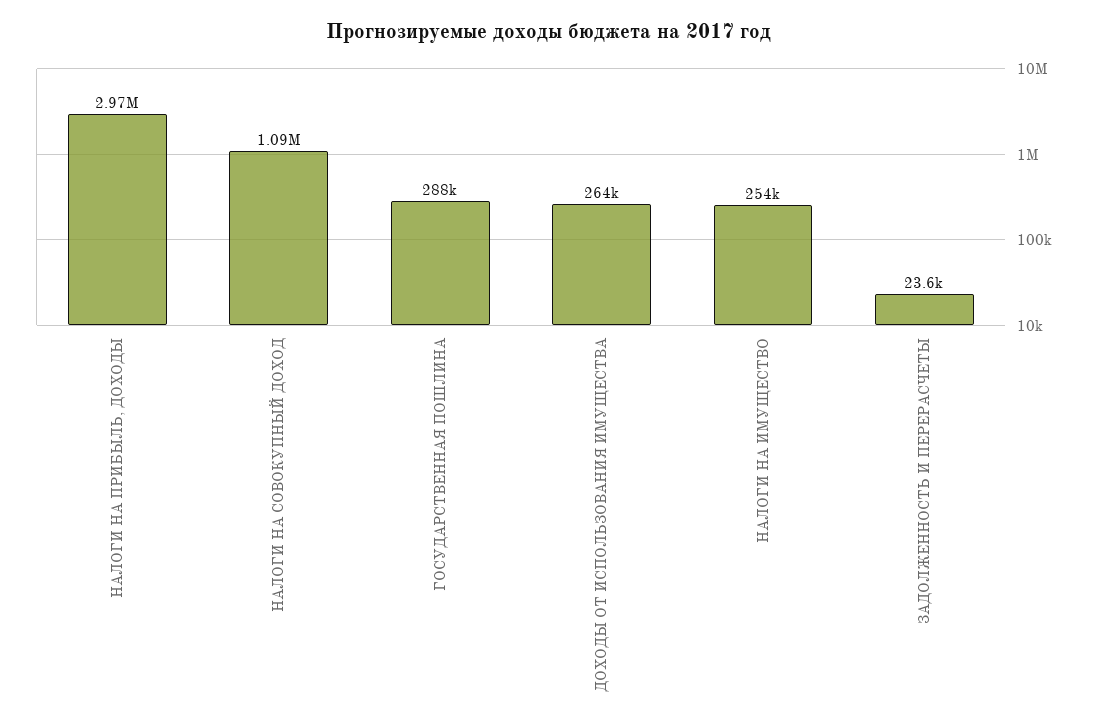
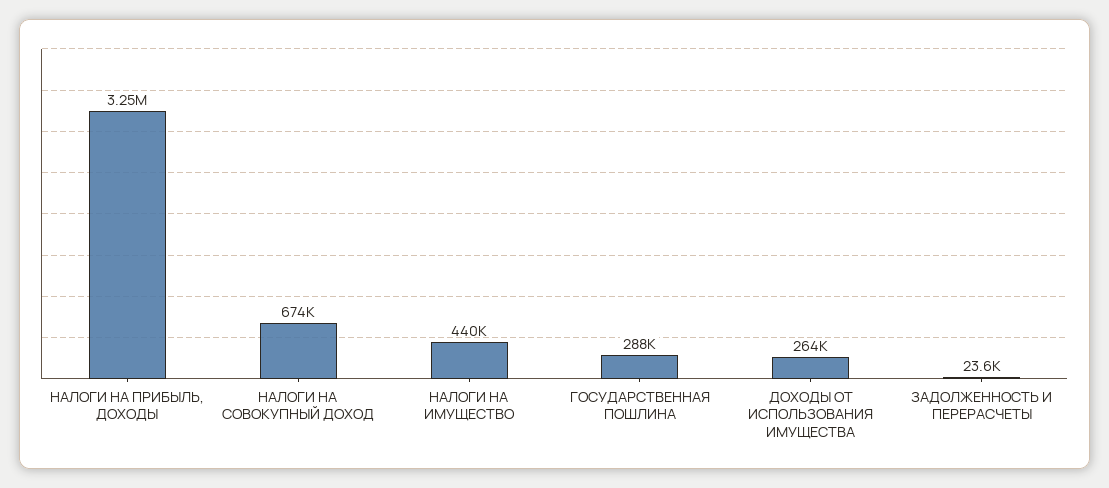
НАЛОГИ НА ПРИБЫЛЬ, ДОХОДЫ: 2970000 -> 3250000
НАЛОГИ НА СОВОКУПНЫЙ ДОХОД: 1090000 -> 674000
НАЛОГИ НА ИМУЩЕСТВО: 254000 -> 440000

